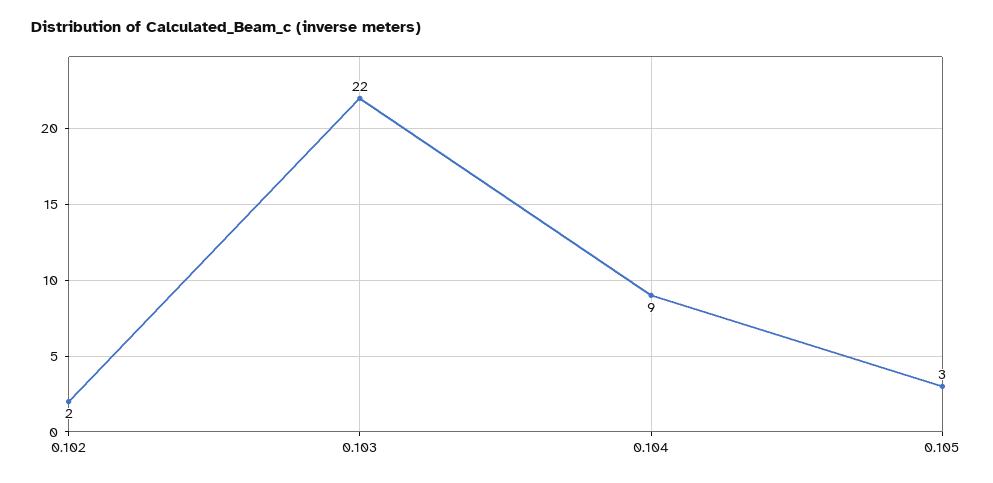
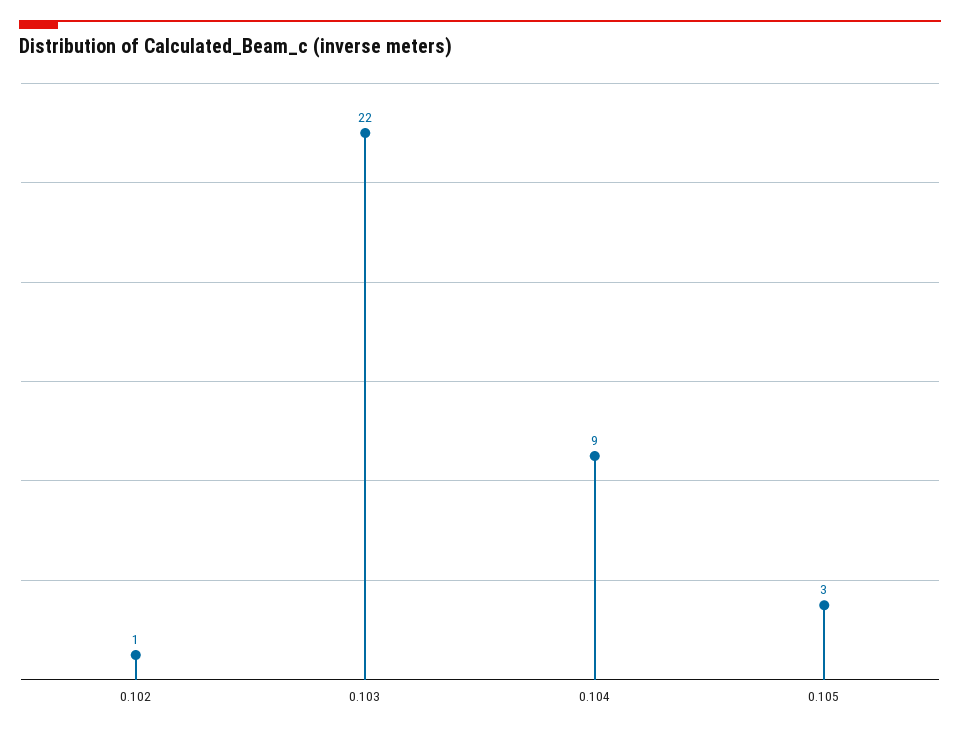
0.102: 2 -> 1

